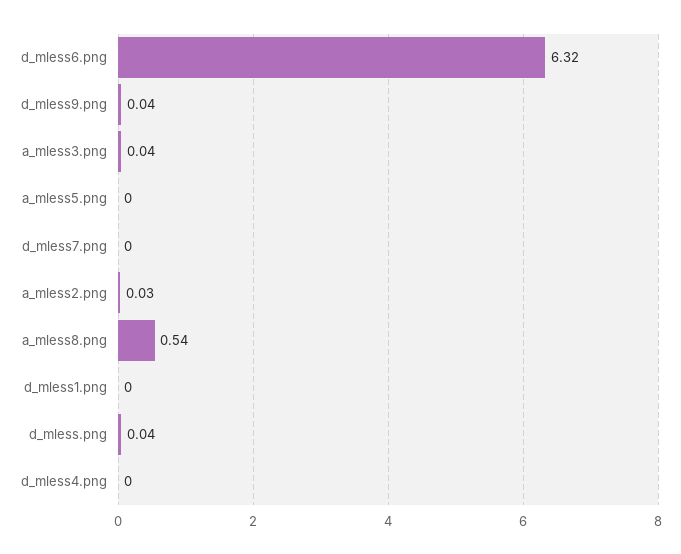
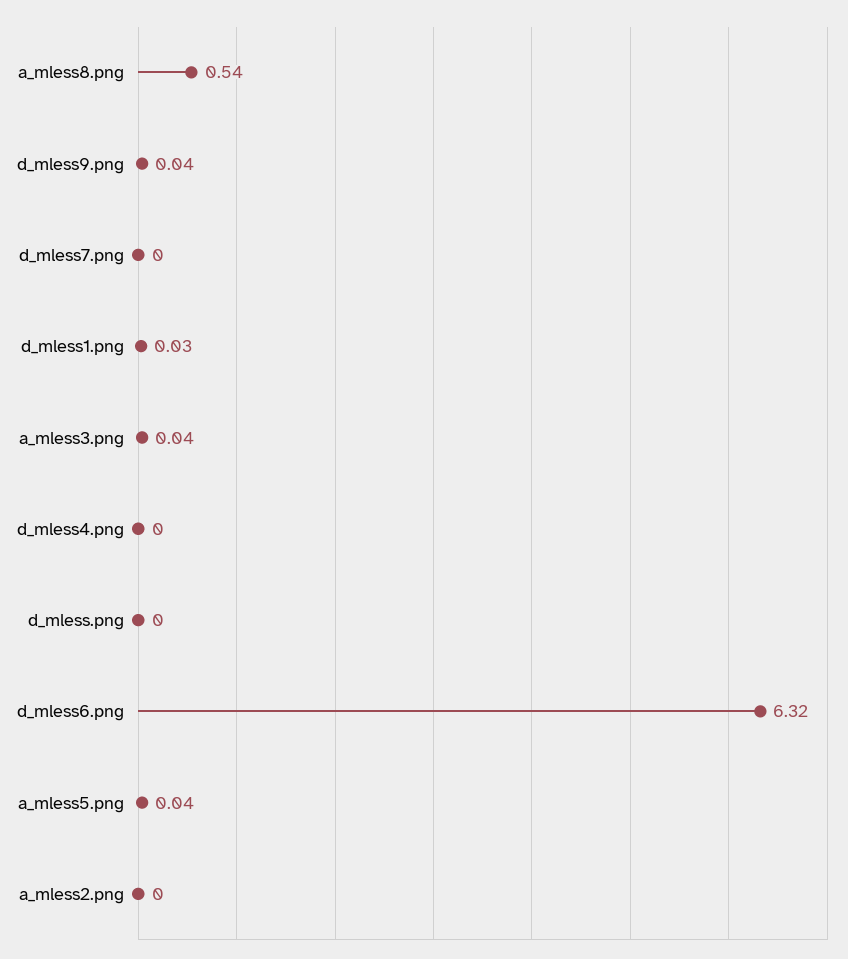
a_mless5.png: 0 -> 0.04
a_mless2.png: 0.03 -> 0
d_mless1.png: 0 -> 0.03
d_mless.png: 0.04 -> 0

